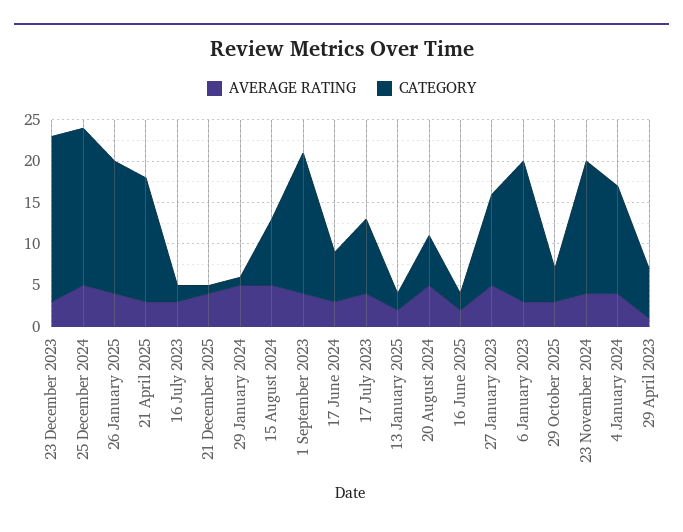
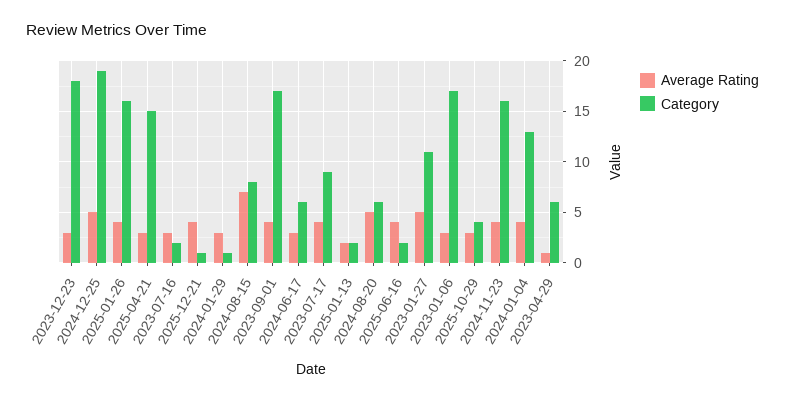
CATEGORY, 23 December 2023: 20 -> 18
AVERAGE RATING, 29 January 2024: 5 -> 3
AVERAGE RATING, 15 August 2024: 5 -> 7
AVERAGE RATING, 16 June 2025: 2 -> 4

